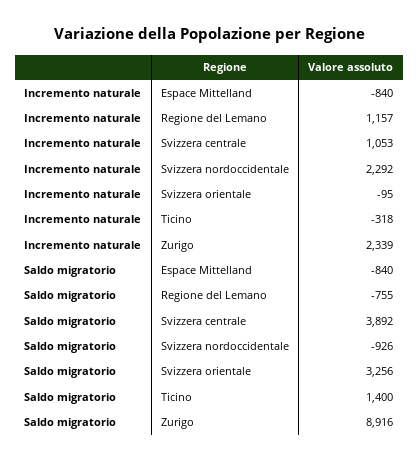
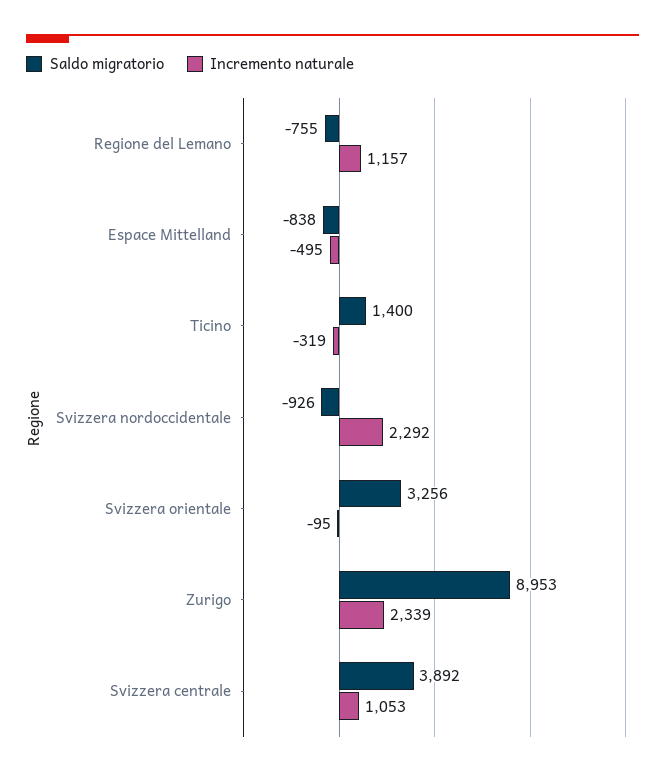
Incremento naturale, Espace Mittelland: -840 -> -495
Incremento naturale, Ticino: -318 -> -319
Saldo migratorio, Espace Mittelland: -840 -> -838
Saldo migratorio, Zurigo: 8916 -> 8953

